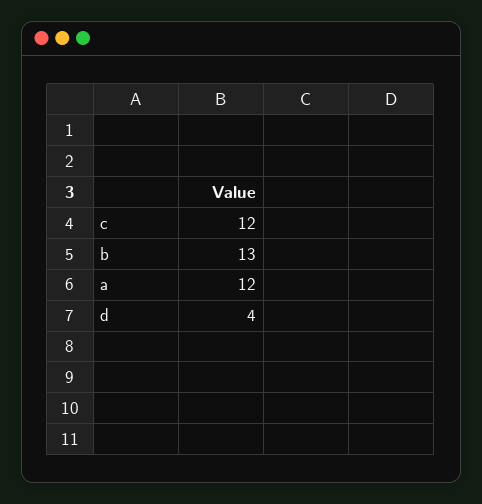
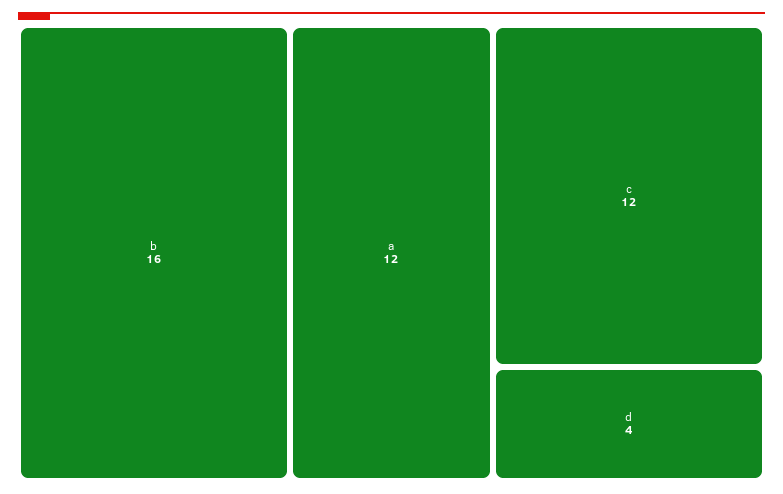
b: 13 -> 16

